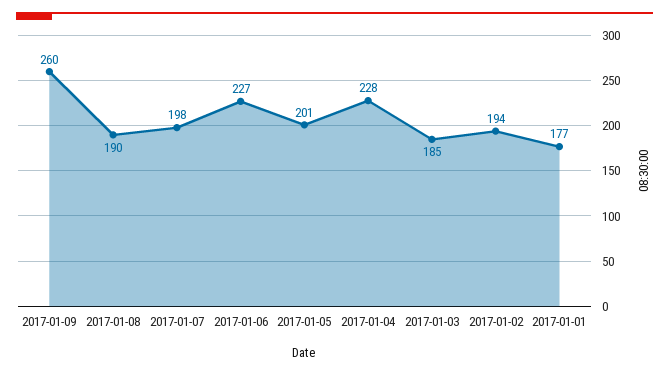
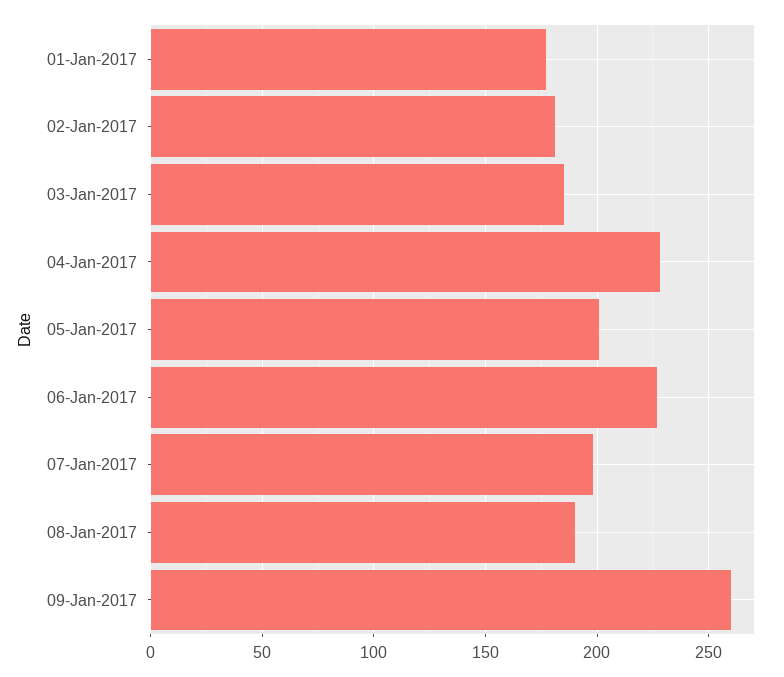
2017-01-02: 194 -> 180

